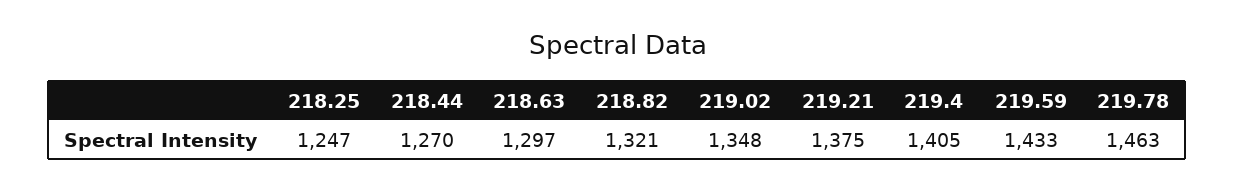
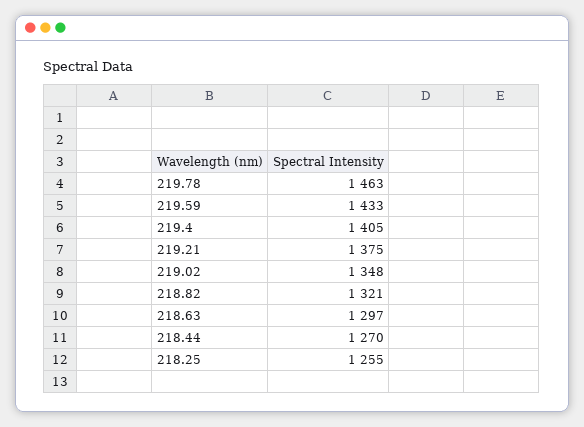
218.25: 1247 -> 1255

